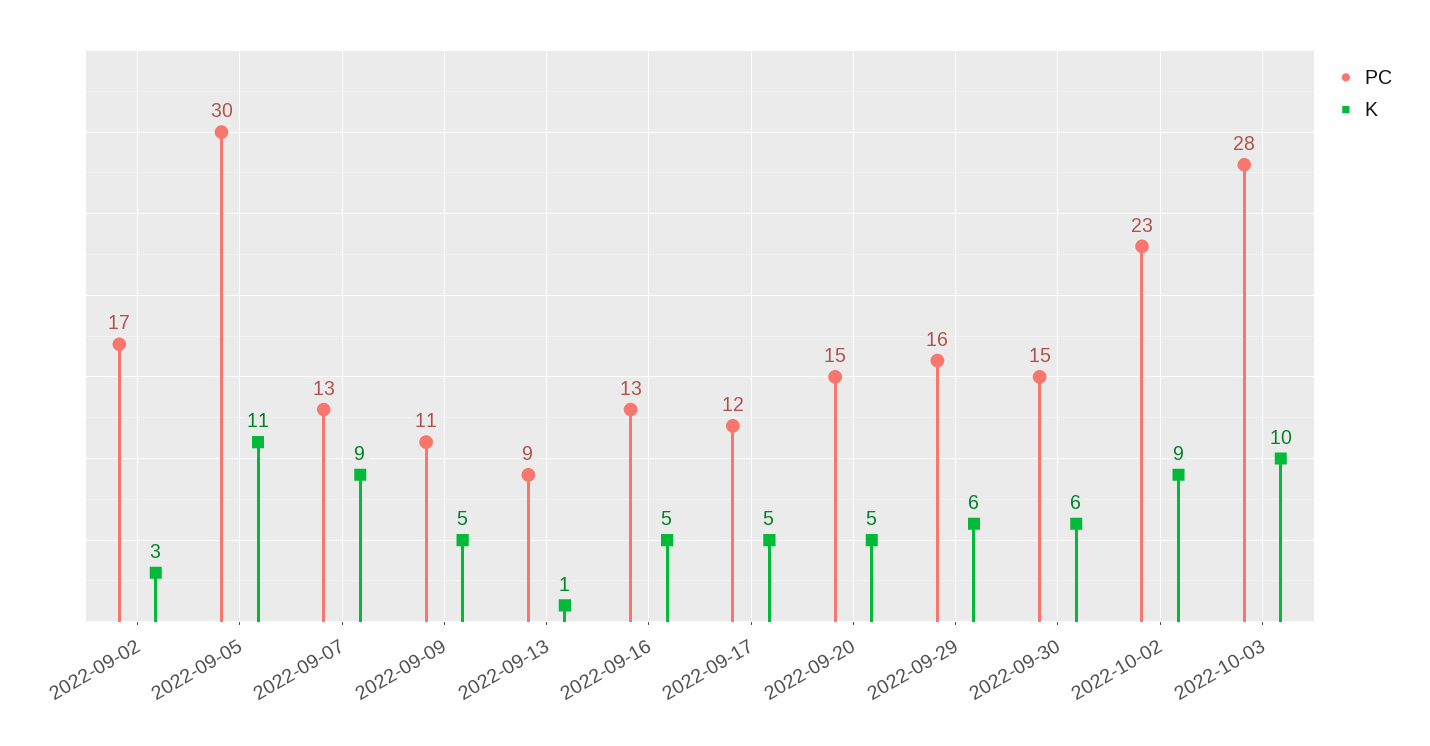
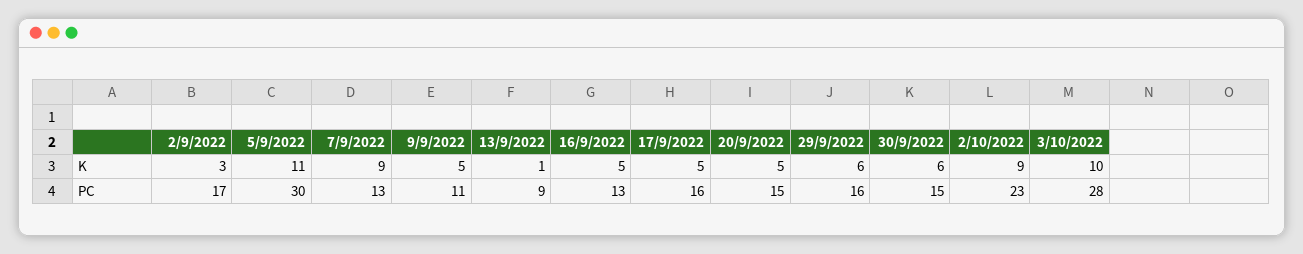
PC, 2022-09-17: 12 -> 16

